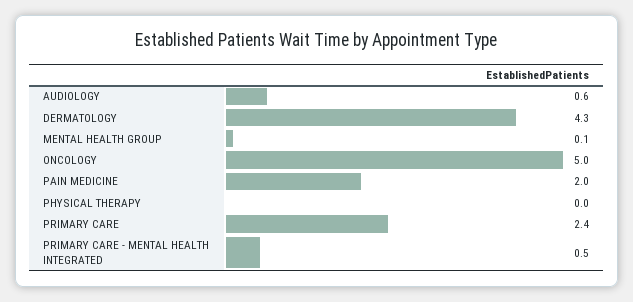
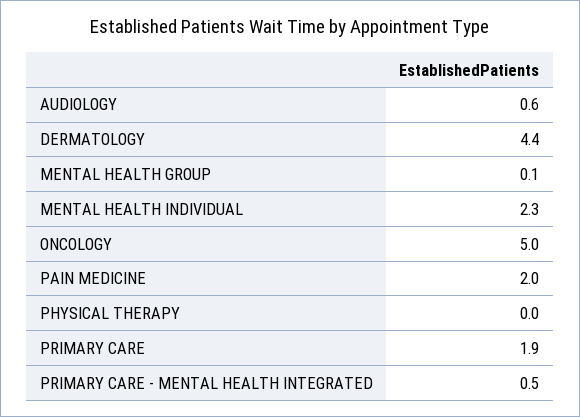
DERMATOLOGY: 4.3 -> 4.4
PRIMARY CARE: 2.4 -> 1.9
MENTAL HEALTH INDIVIDUAL: none -> 2.3

